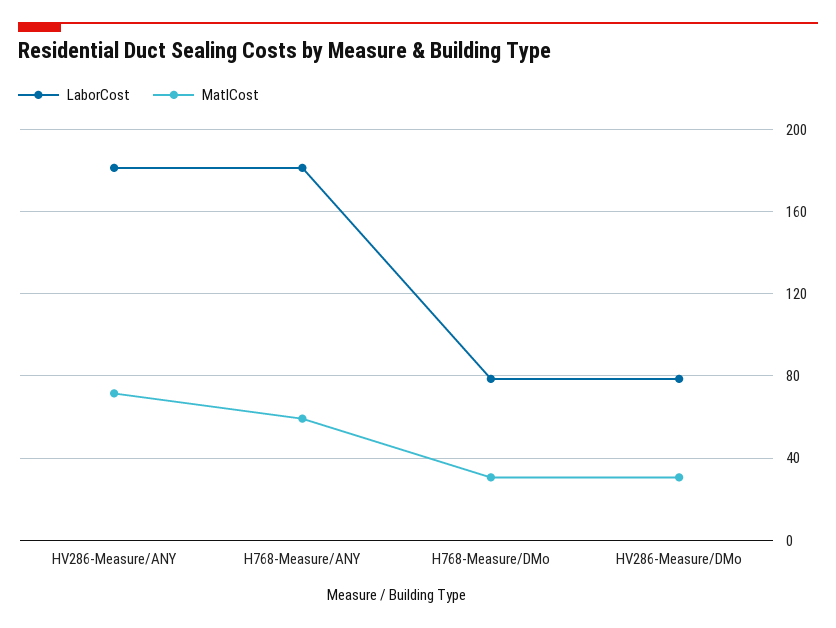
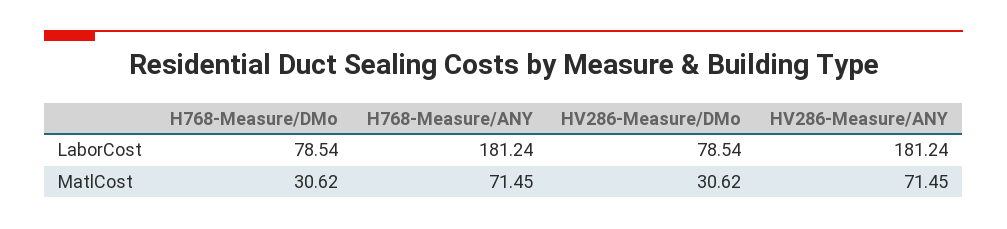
MatlCost, H768-Measure/ANY: 60 -> 71.45

